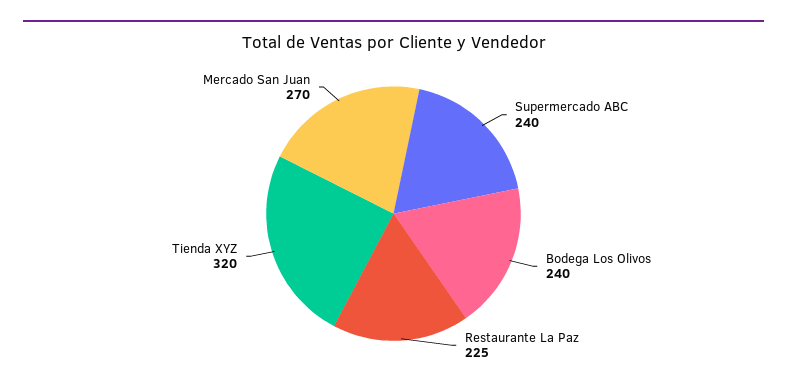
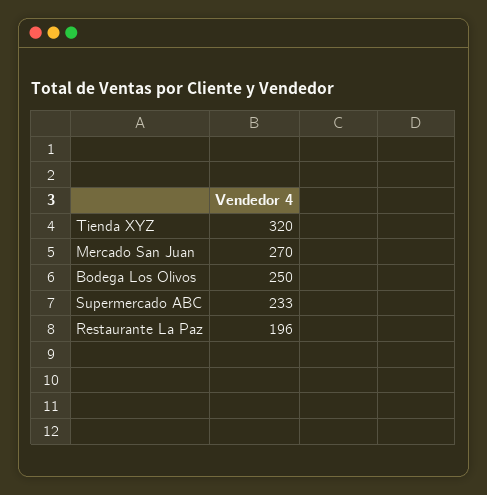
Supermercado ABC: 240 -> 233
Bodega Los Olivos: 240 -> 250
Restaurante La Paz: 225 -> 196

